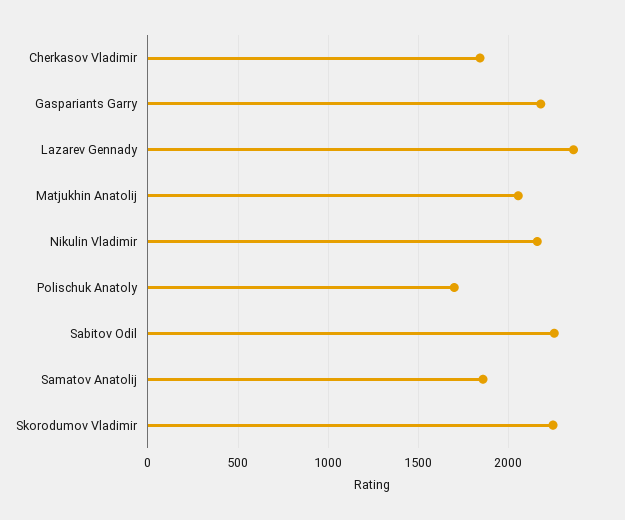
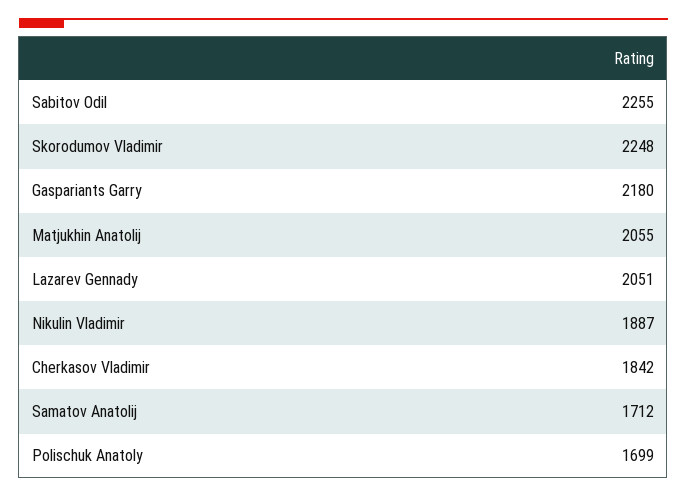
Lazarev Gennady: 2350 -> 2051
Nikulin Vladimir: 2150 -> 1887
Samatov Anatolij: 1850 -> 1712

